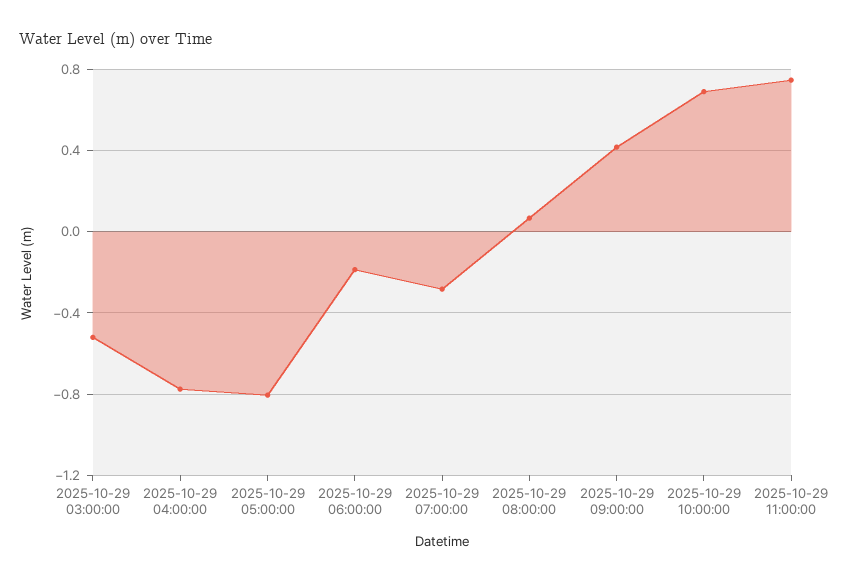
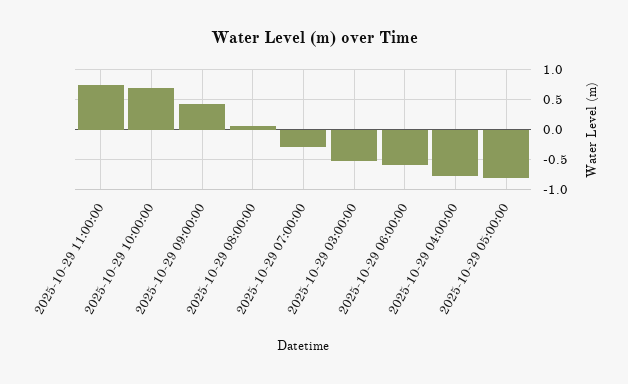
2025-10-29 06:00:00: -0.2 -> -0.6

